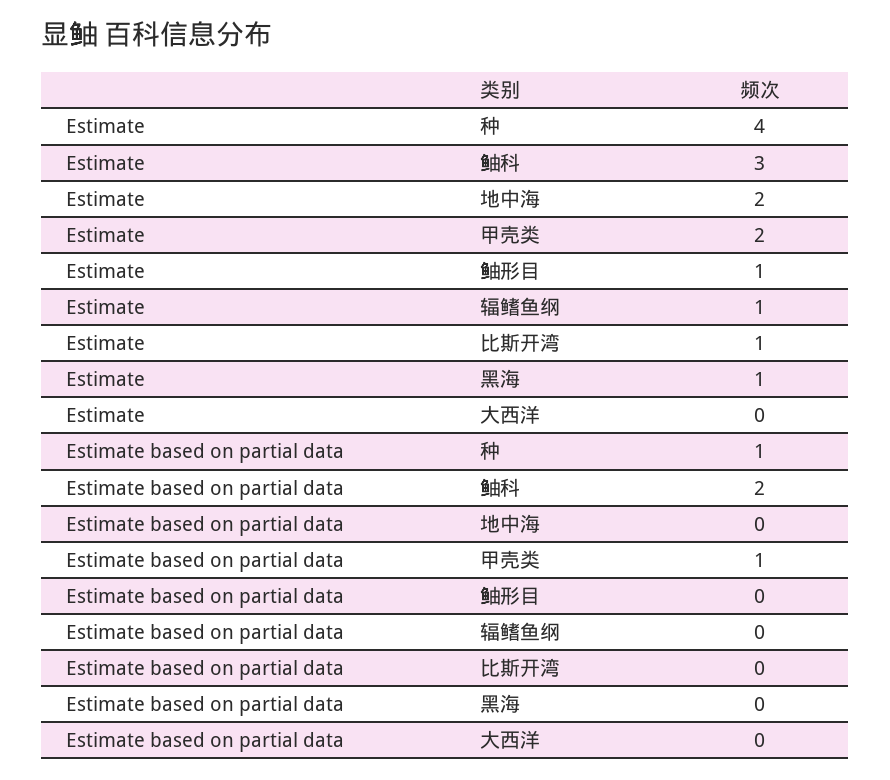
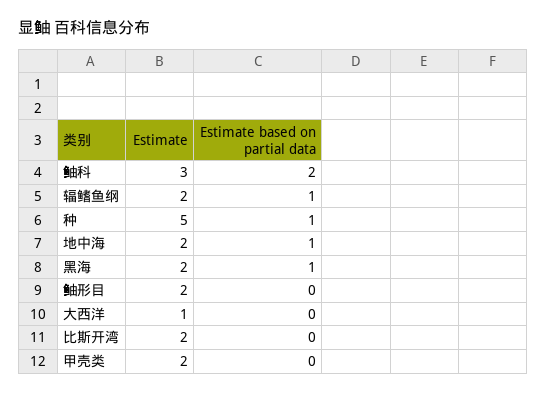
Estimate, 种: 4 -> 5
Estimate, 鲉形目: 1 -> 2
Estimate, 辐鳍鱼纲: 1 -> 2
Estimate, 比斯开湾: 1 -> 2
Estimate, 黑海: 1 -> 2
Estimate, 大西洋: 0 -> 1
Estimate based on partial data, 地中海: 0 -> 1
Estimate based on partial data, 甲壳类: 1 -> 0
Estimate based on partial data, 辐鳍鱼纲: 0 -> 1
Estimate based on partial data, 黑海: 0 -> 1

